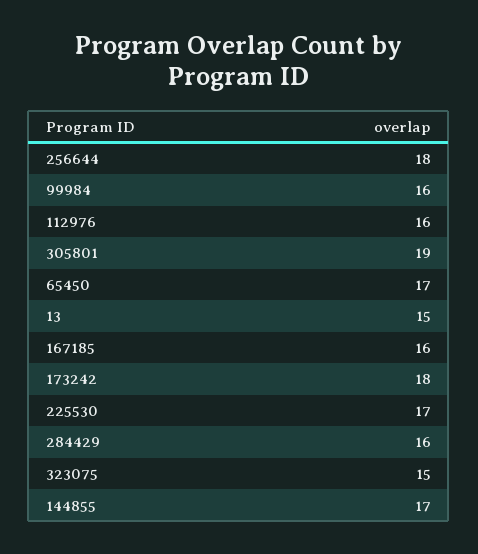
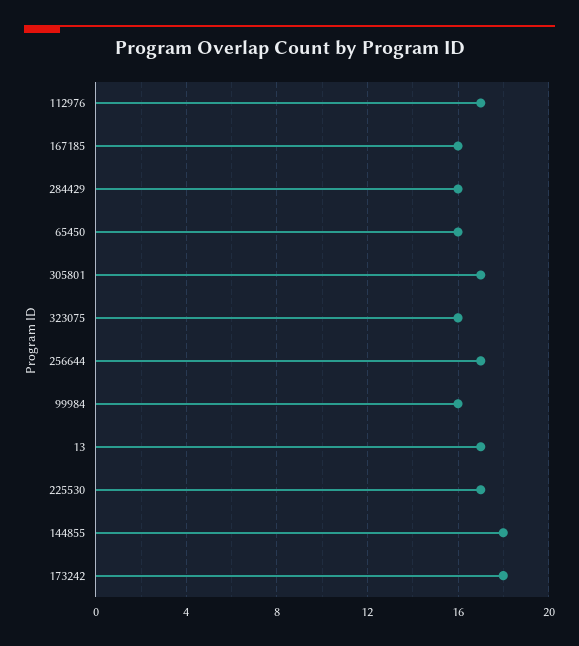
256644: 18 -> 17
112976: 16 -> 17
305801: 19 -> 17
65450: 17 -> 16
13: 15 -> 17
323075: 15 -> 16
144855: 17 -> 18

